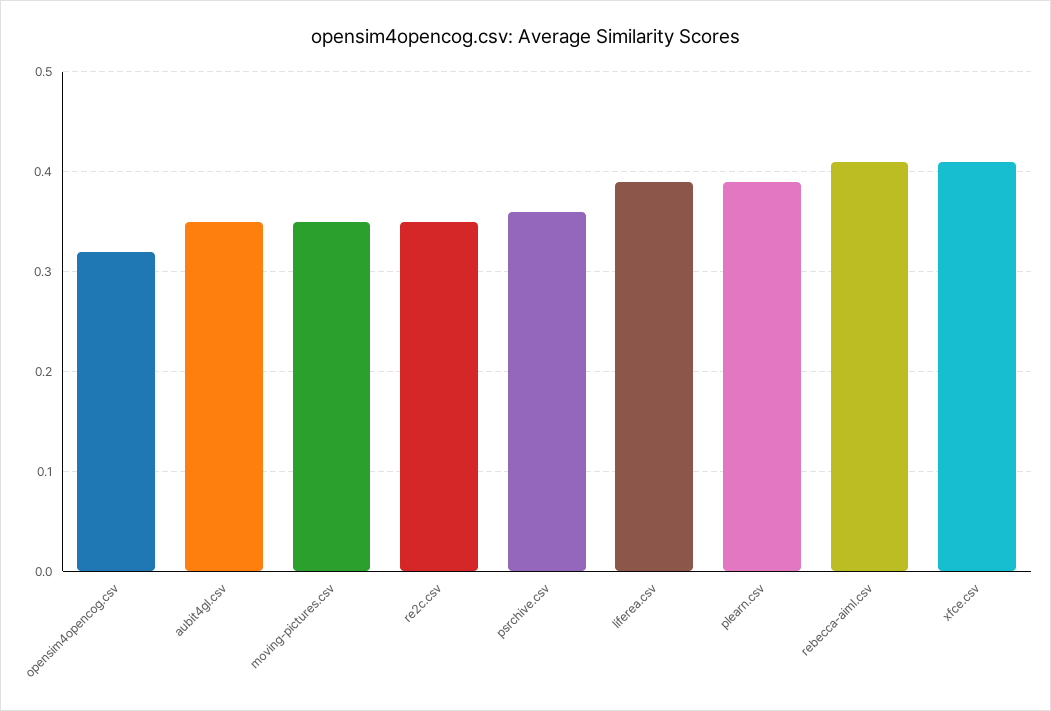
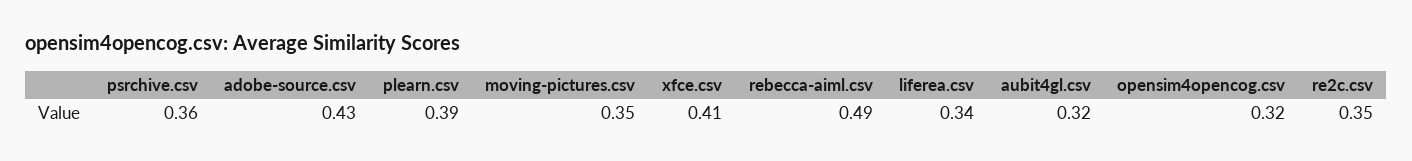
aubit4gl.csv: 0.35 -> 0.32
liferea.csv: 0.39 -> 0.34
rebecca-aiml.csv: 0.41 -> 0.49
adobe-source.csv: none -> 0.43

